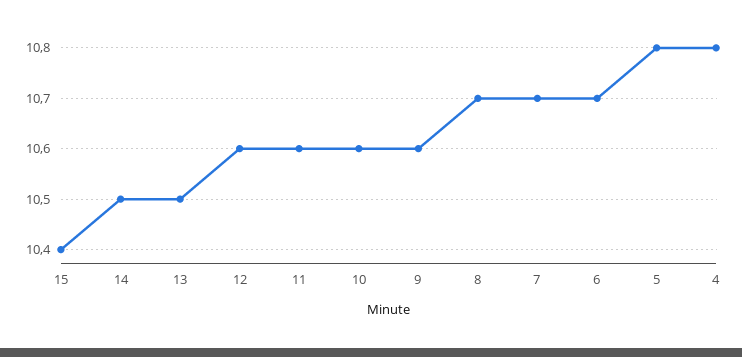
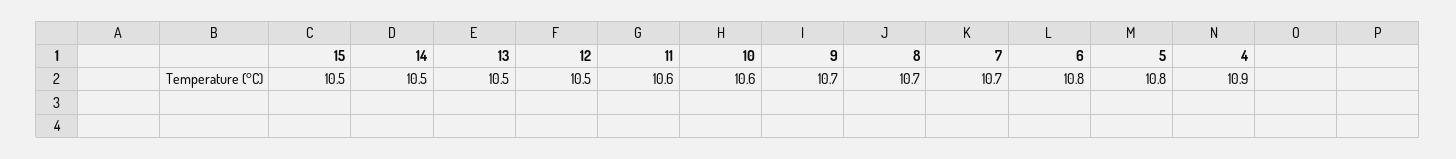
15: 10.4 -> 10.5
12: 10.6 -> 10.5
9: 10.6 -> 10.7
6: 10.7 -> 10.8
4: 10.8 -> 10.9

